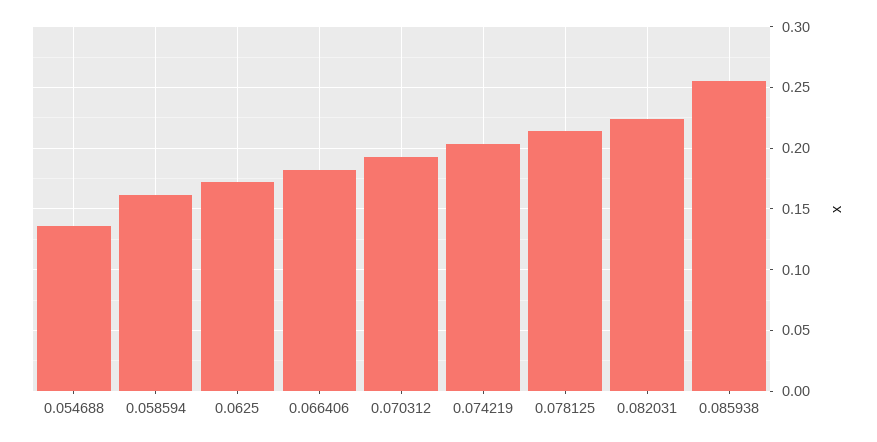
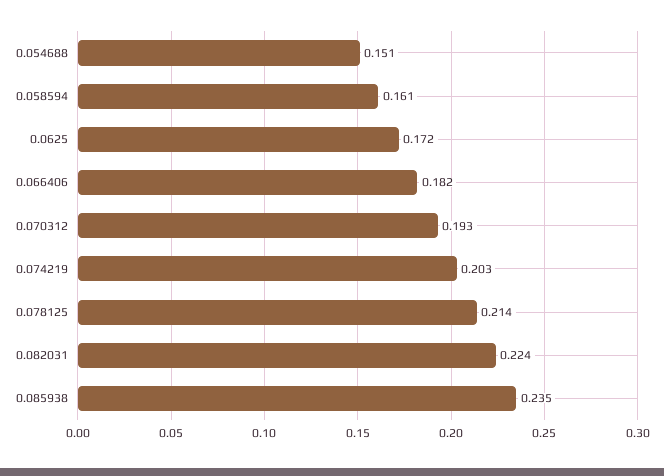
0.054688: 0.135 -> 0.151
0.085938: 0.255 -> 0.235

